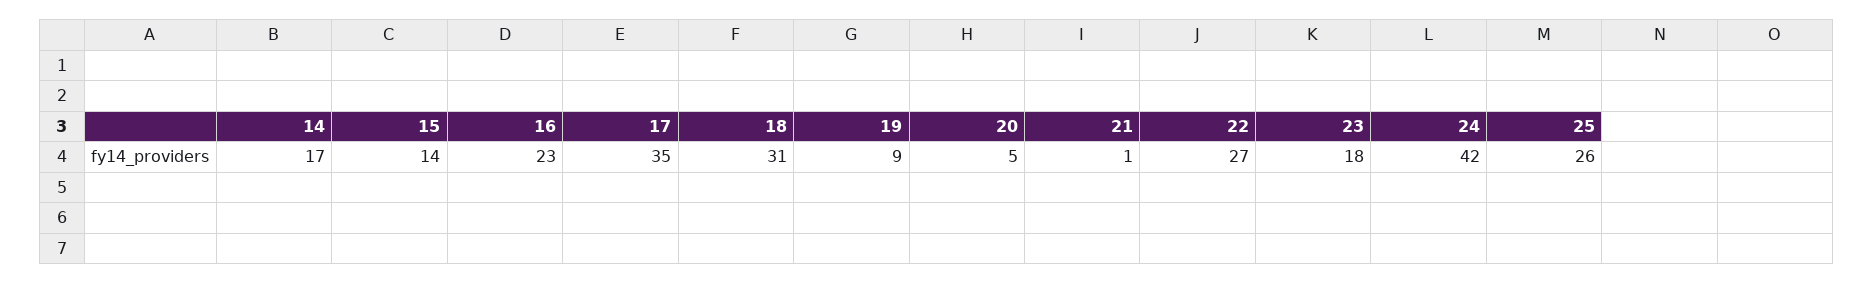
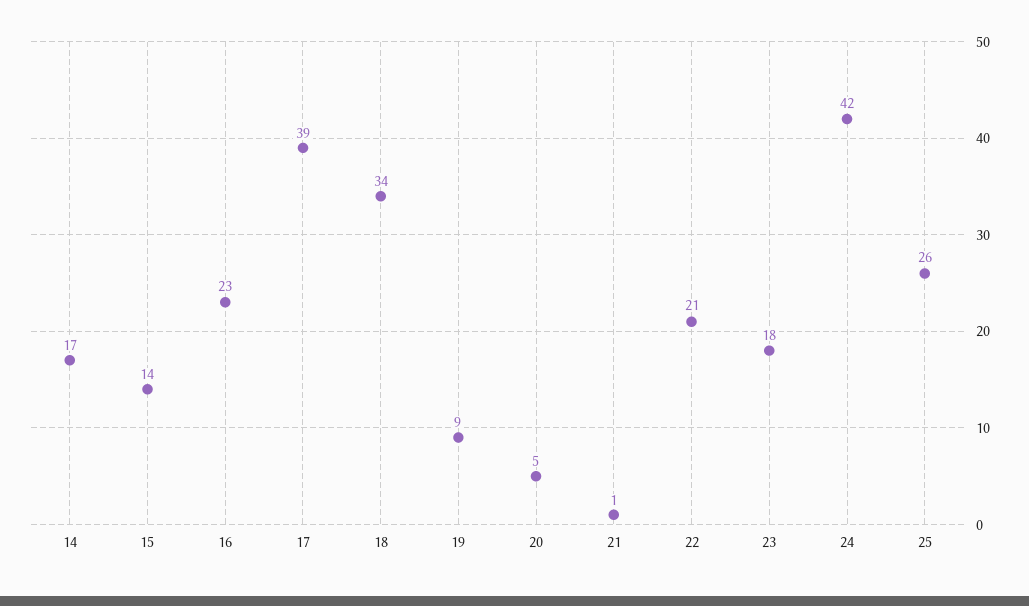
17: 35 -> 39
18: 31 -> 34
22: 27 -> 21

